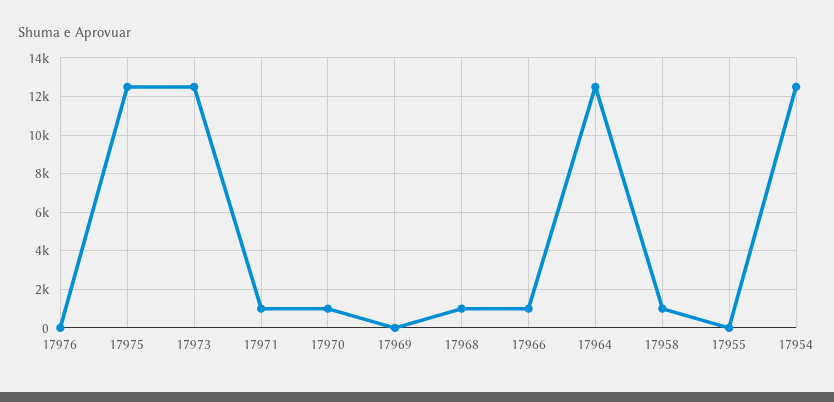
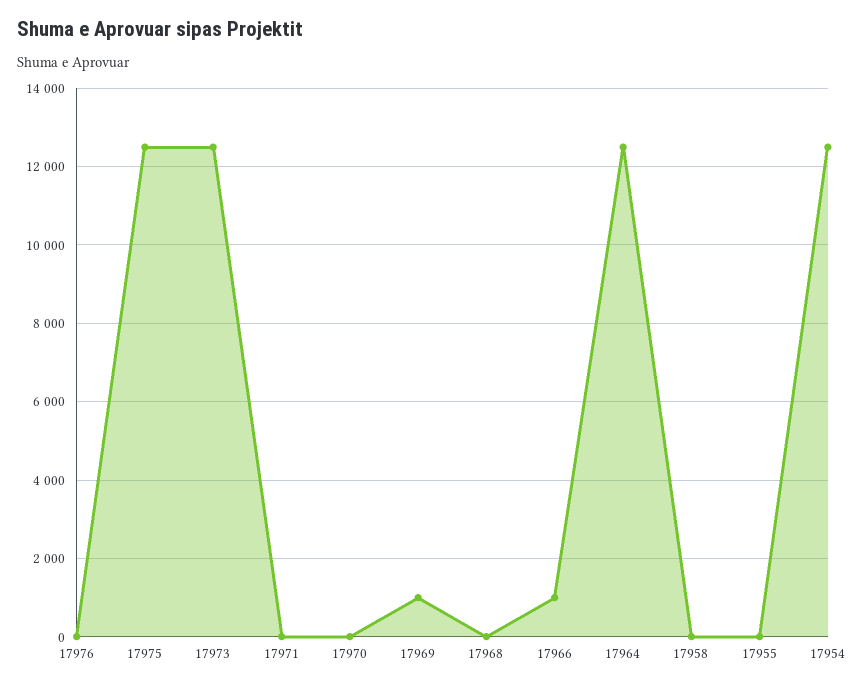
17971: 1000 -> 0
17970: 1000 -> 0
17969: 0 -> 1000
17968: 1000 -> 0
17958: 1000 -> 0

